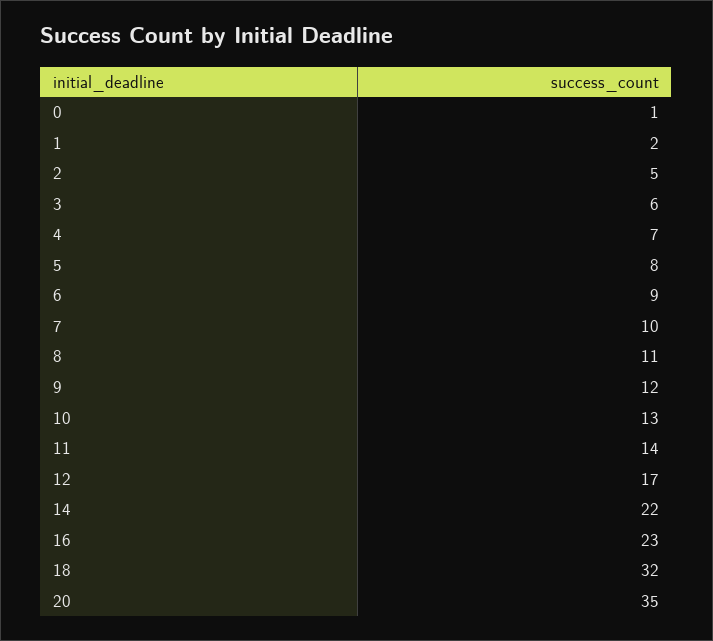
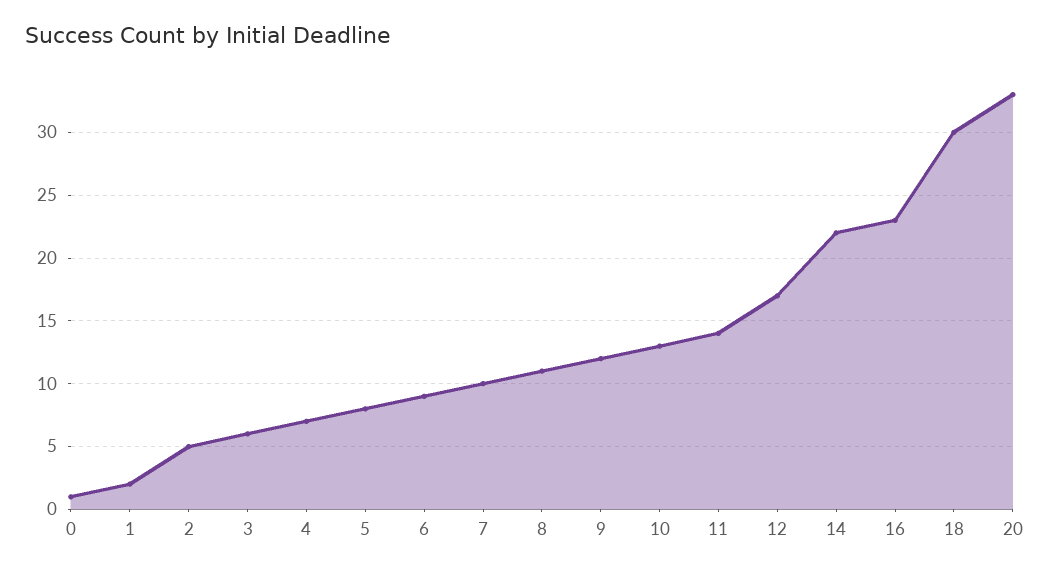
18: 32 -> 30
20: 35 -> 33

